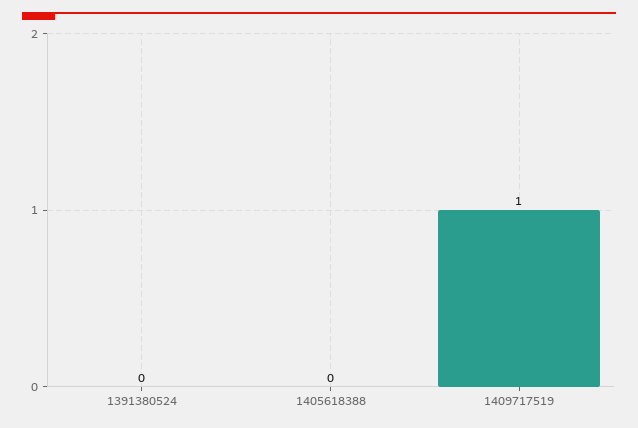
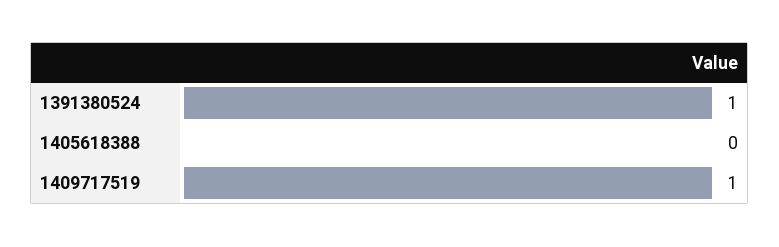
1391380524: 0 -> 1

